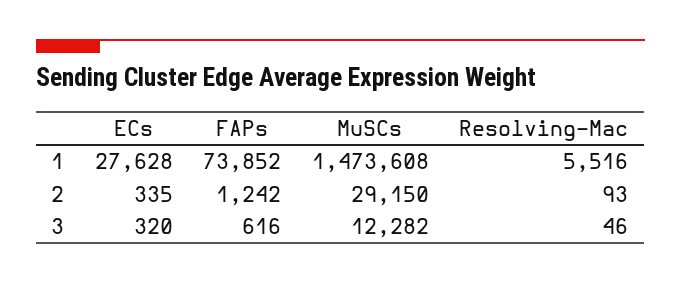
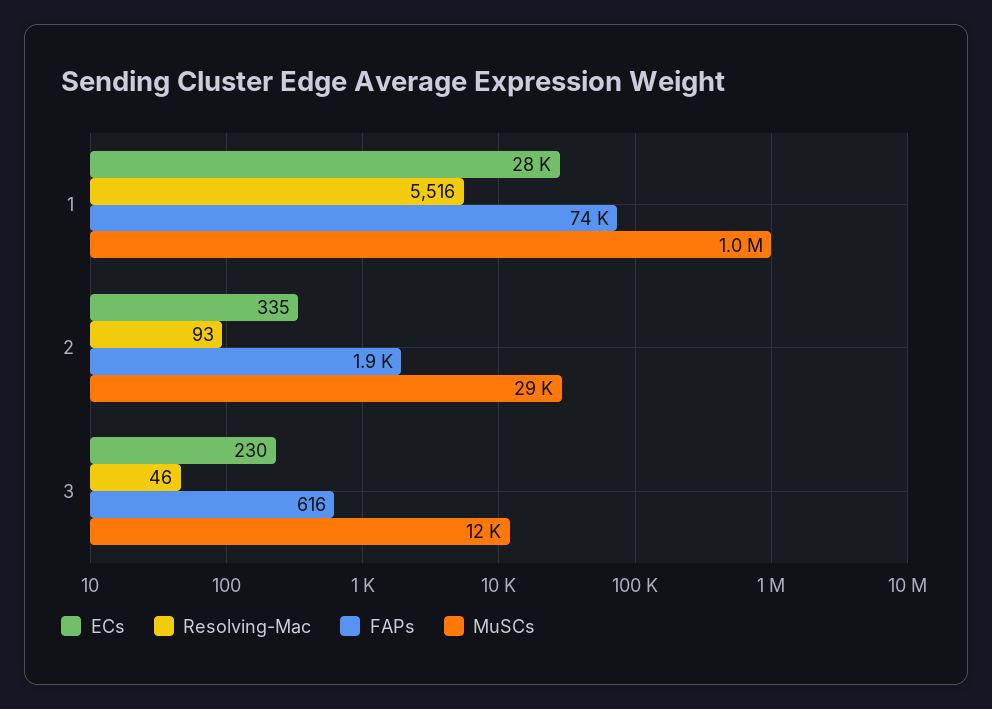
MuSCs, 1: 1473608 -> 1000000
FAPs, 2: 1242 -> 1900
ECs, 3: 320 -> 230

